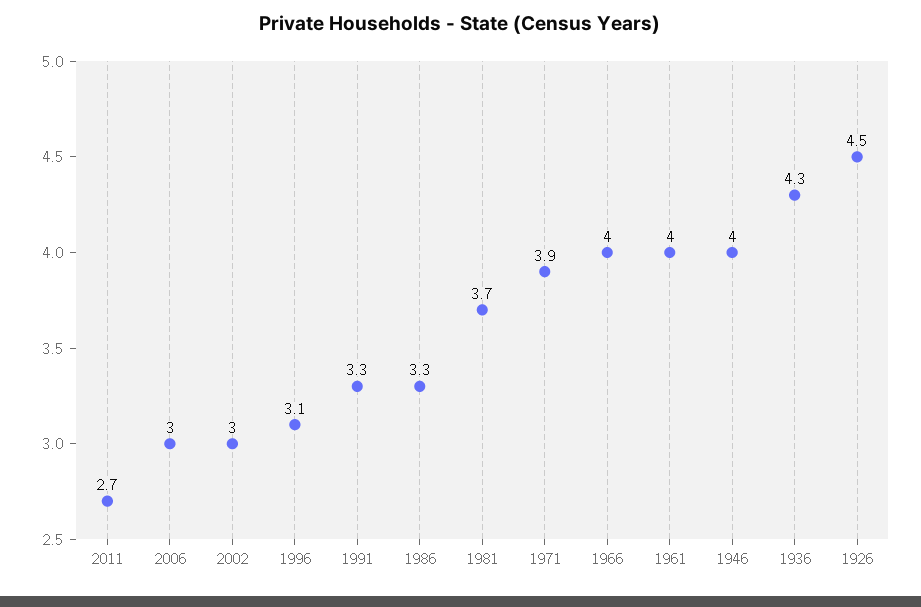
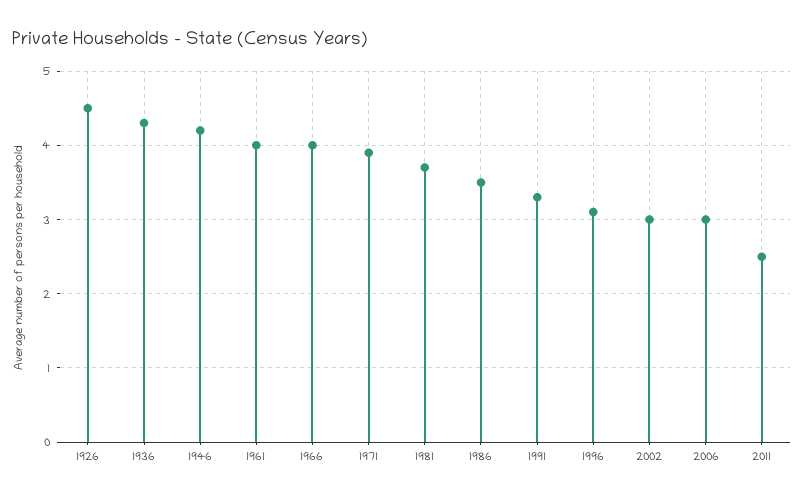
2011: 2.7 -> 2.5
1986: 3.3 -> 3.5
1946: 4 -> 4.2

